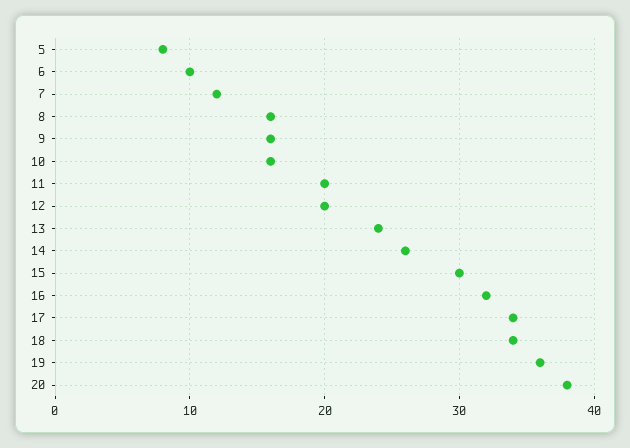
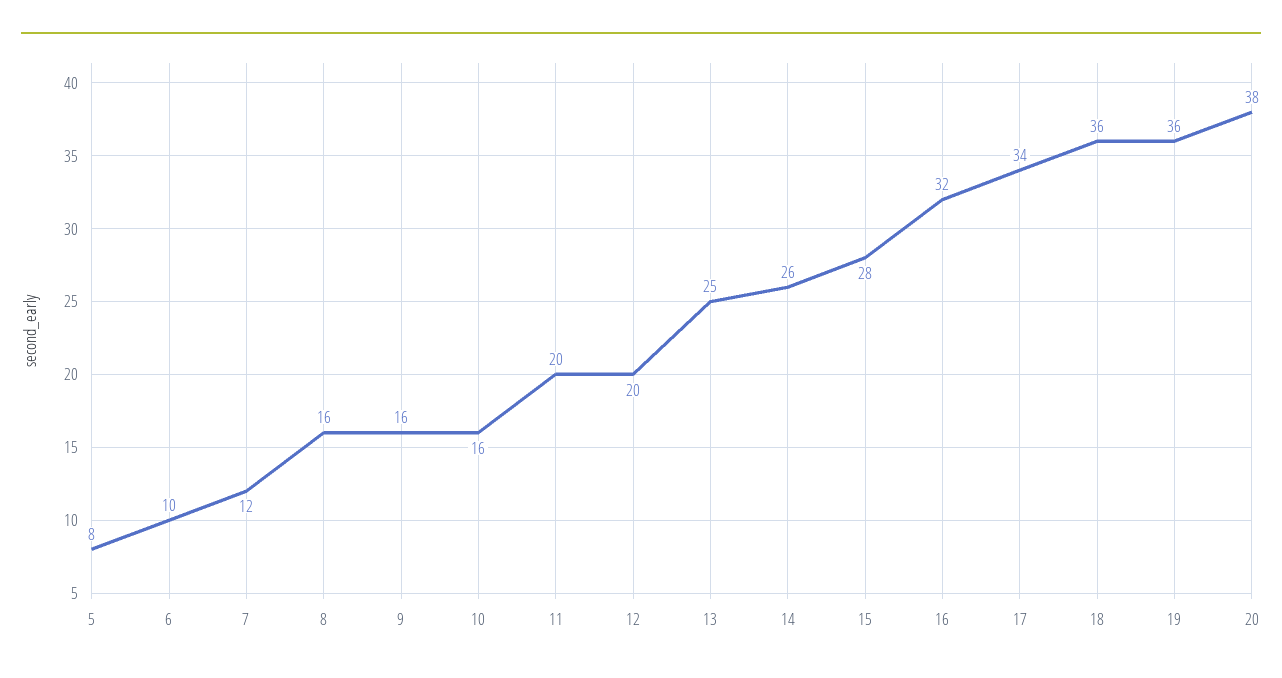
13: 24 -> 25
15: 30 -> 28
18: 34 -> 36

